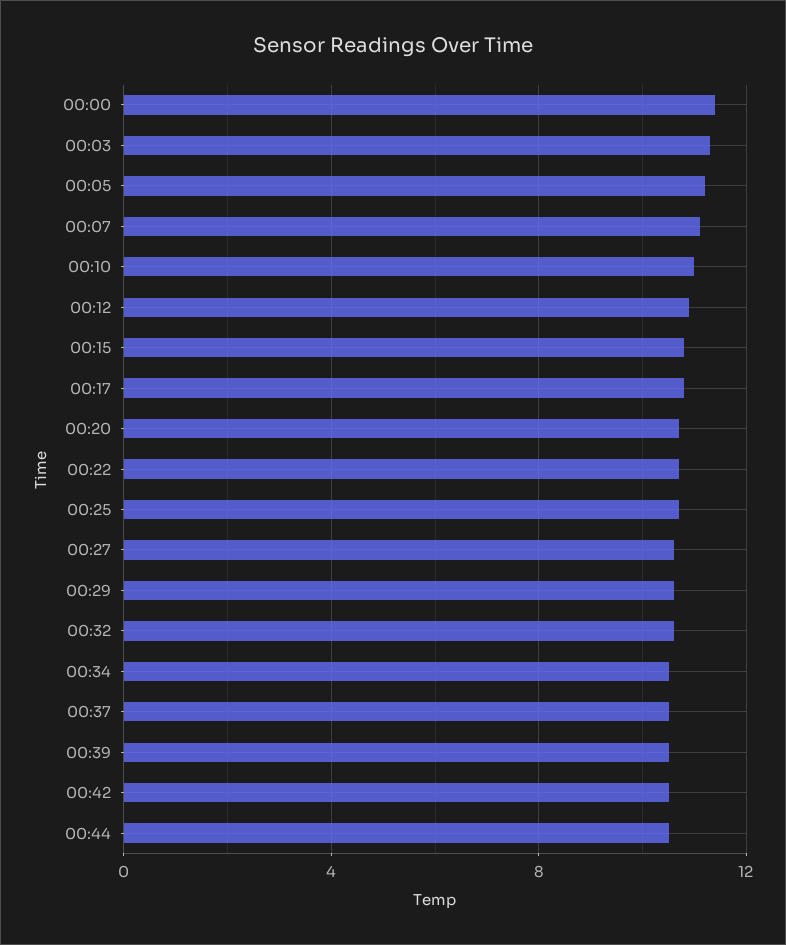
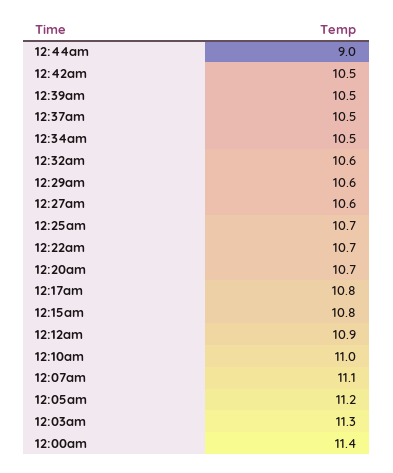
00:44: 10.5 -> 9

